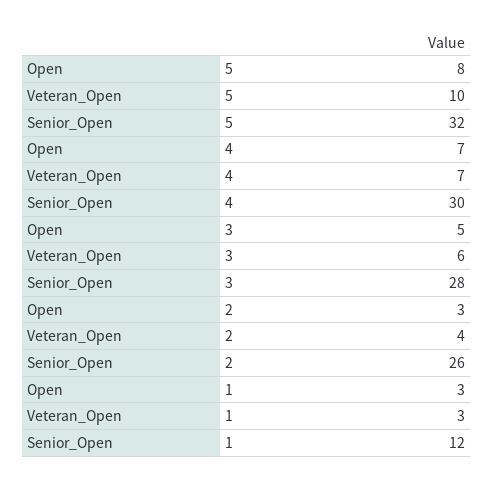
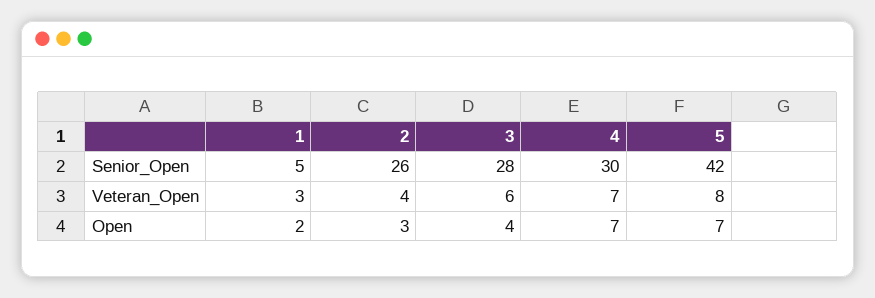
Open, 5: 8 -> 7
Veteran_Open, 5: 10 -> 8
Senior_Open, 5: 32 -> 42
Open, 3: 5 -> 4
Open, 1: 3 -> 2
Senior_Open, 1: 12 -> 5

